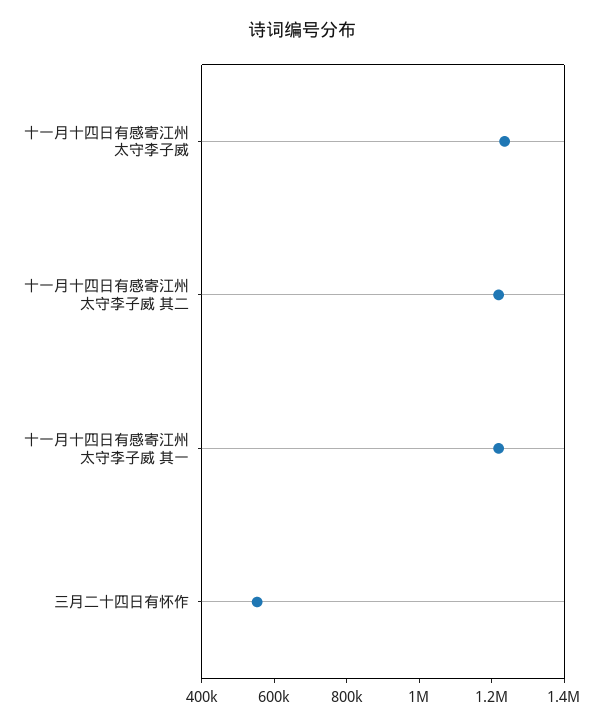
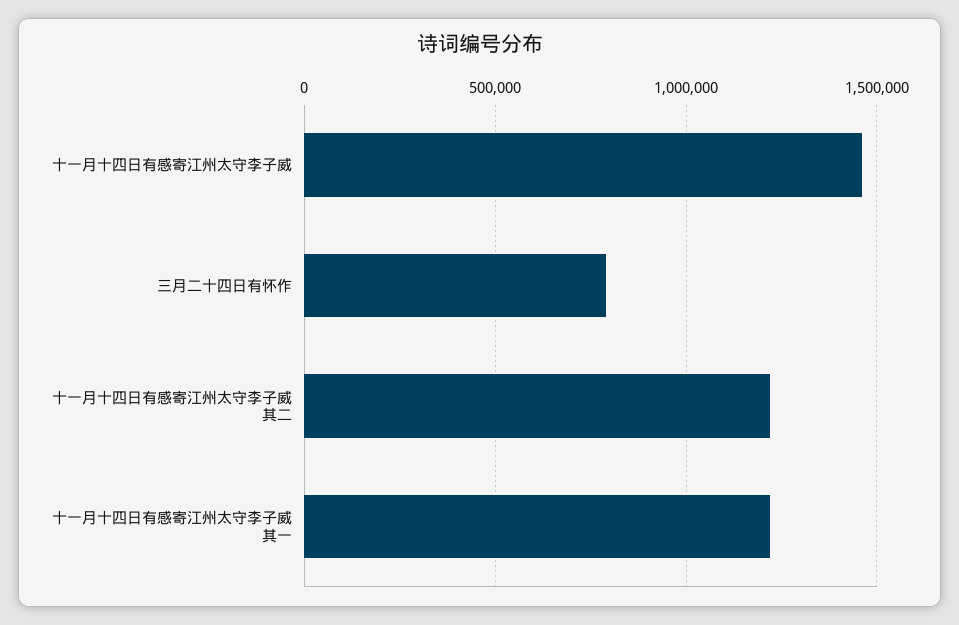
十一月十四日有感寄江州太守李子威: 1250000 -> 1450000
三月二十四日有怀作: 550000 -> 800000

